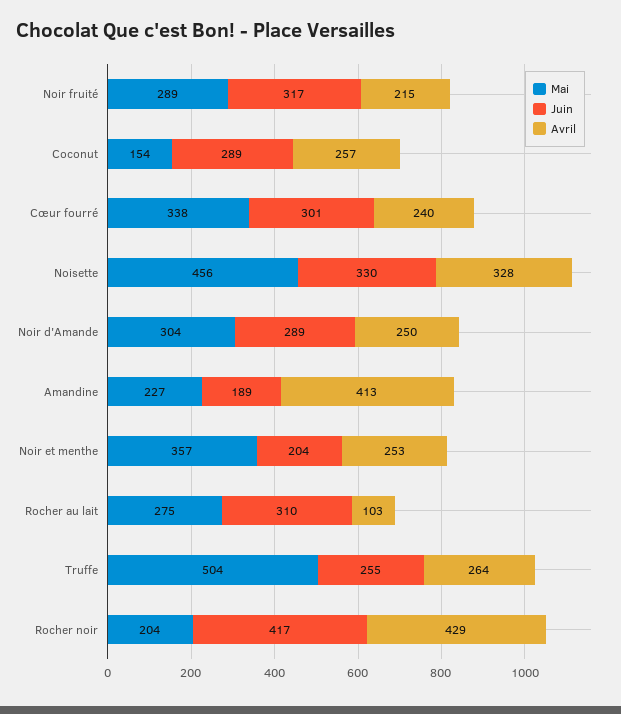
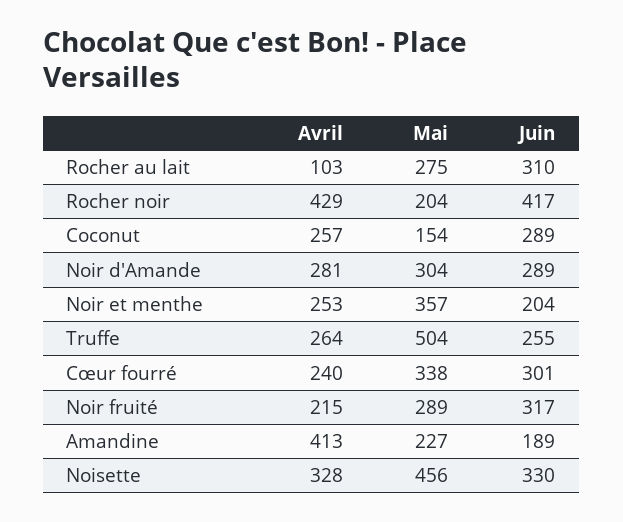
Avril, Noir d'Amande: 250 -> 281

